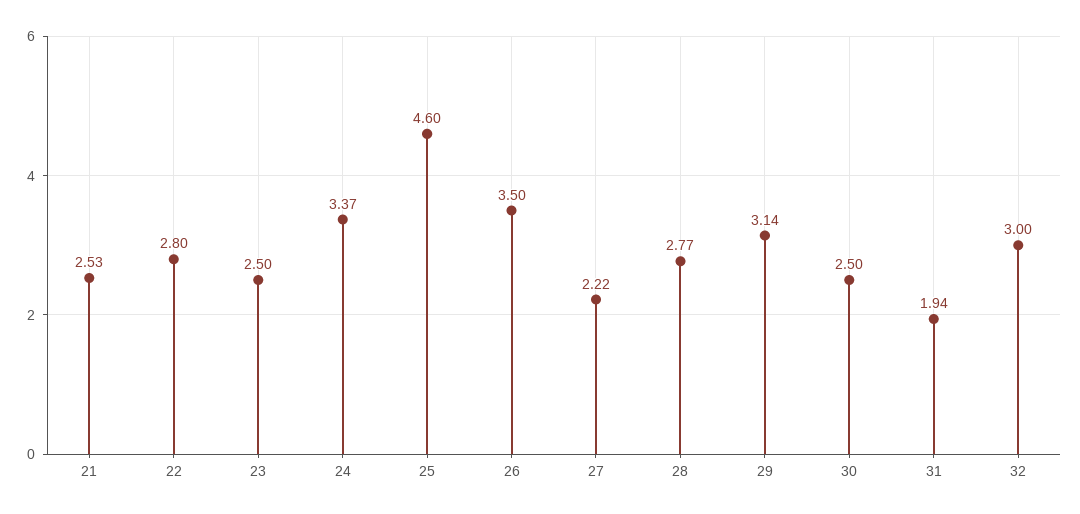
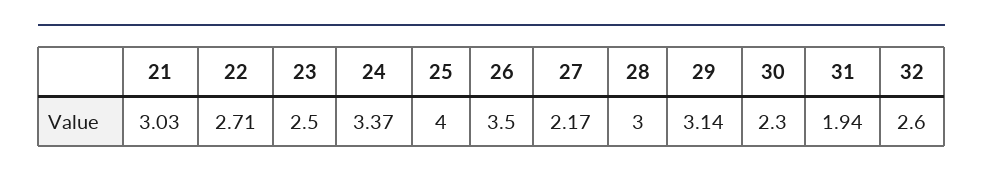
21: 2.53 -> 3.03
22: 2.8 -> 2.71
25: 4.6 -> 4
27: 2.22 -> 2.17
28: 2.77 -> 3
30: 2.5 -> 2.3
32: 3 -> 2.6

